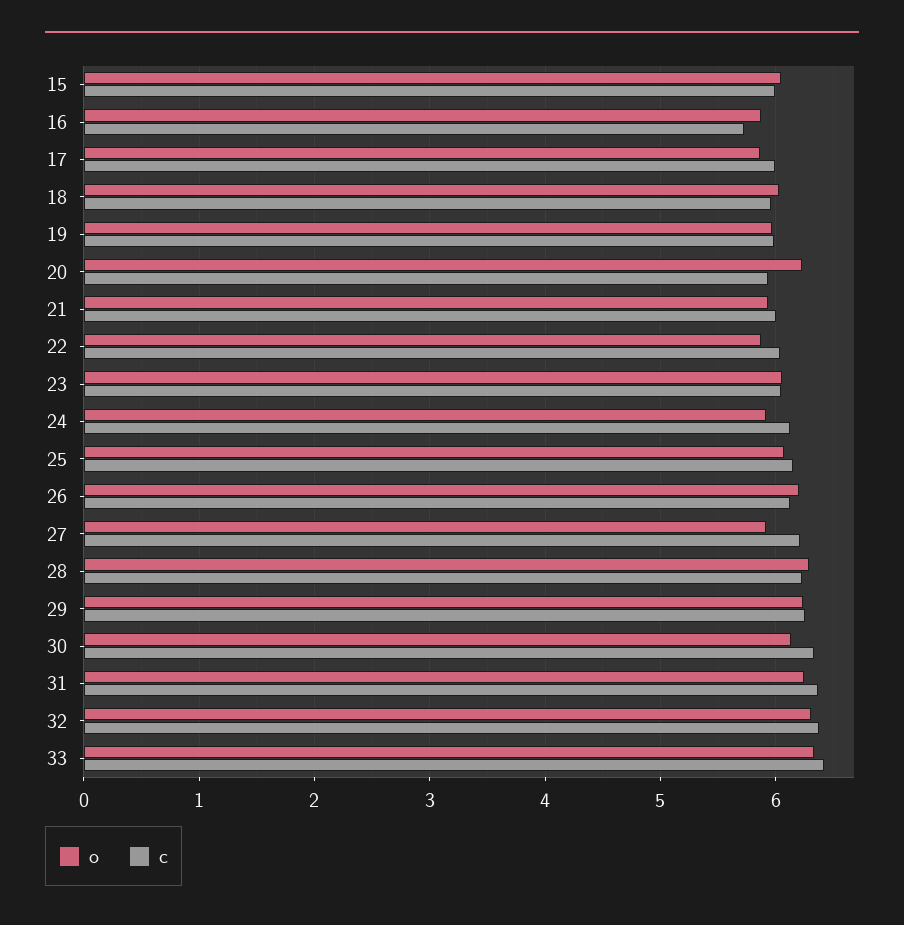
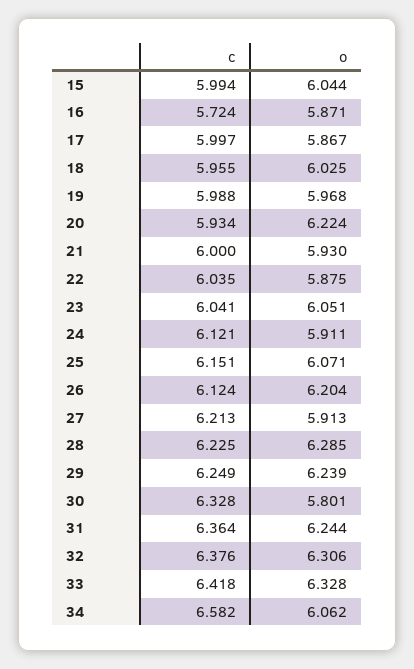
o, 30: 6.1 -> 5.801
c, 34: none -> 6.582
o, 34: none -> 6.062

